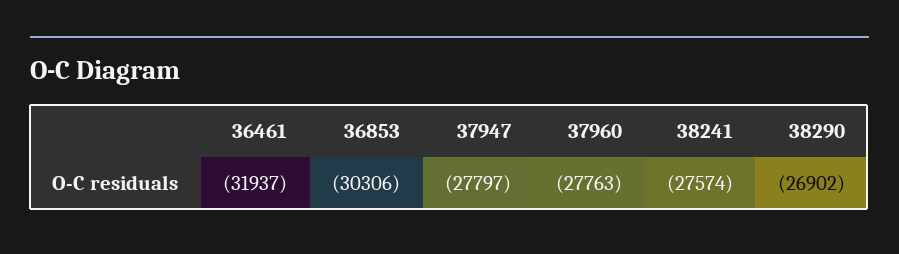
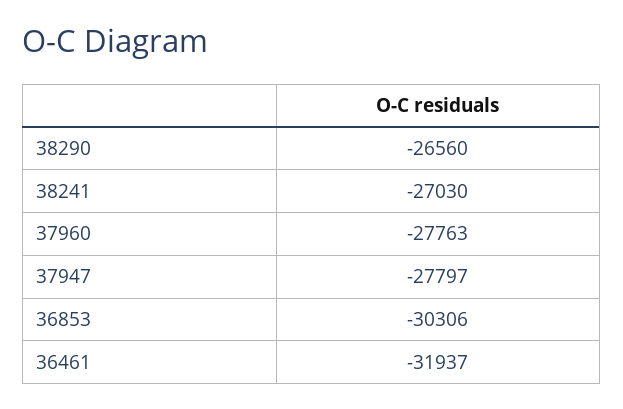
38241: -27574 -> -27030
38290: -26902 -> -26560

